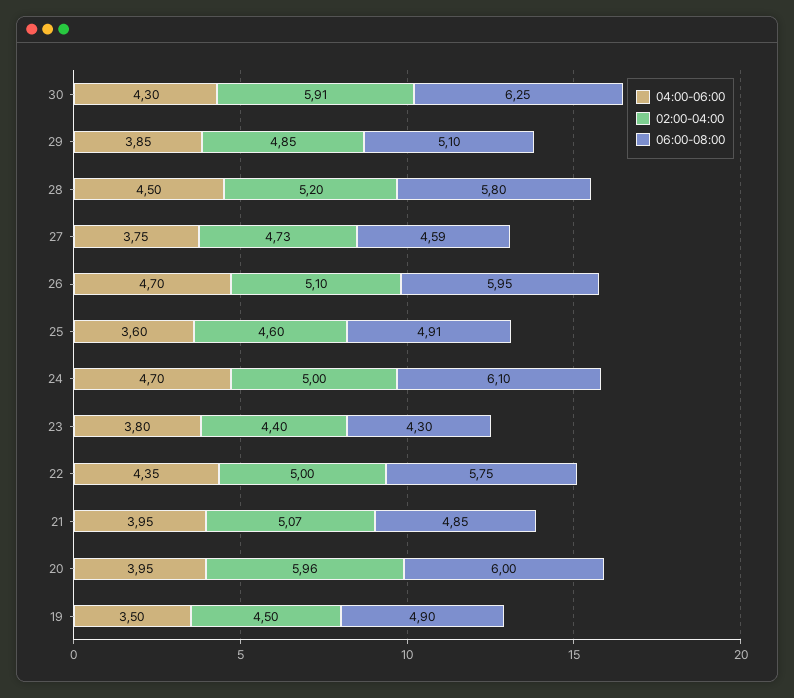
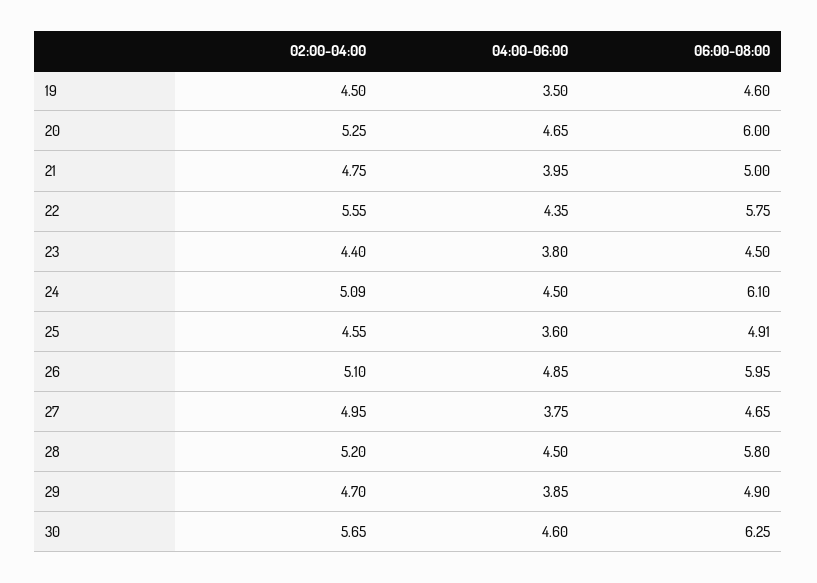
04:00-06:00, 30: 4.3 -> 4.6
02:00-04:00, 30: 5.91 -> 5.65
02:00-04:00, 29: 4.85 -> 4.7
06:00-08:00, 29: 5.1 -> 4.9
02:00-04:00, 27: 4.73 -> 4.95
06:00-08:00, 27: 4.59 -> 4.65
04:00-06:00, 26: 4.7 -> 4.85
02:00-04:00, 25: 4.6 -> 4.55
04:00-06:00, 24: 4.7 -> 4.5
02:00-04:00, 24: 5 -> 5.09
06:00-08:00, 23: 4.3 -> 4.5
02:00-04:00, 22: 5 -> 5.55
02:00-04:00, 21: 5.07 -> 4.75
06:00-08:00, 21: 4.85 -> 5
04:00-06:00, 20: 3.95 -> 4.65
02:00-04:00, 20: 5.96 -> 5.25
06:00-08:00, 19: 4.9 -> 4.6

